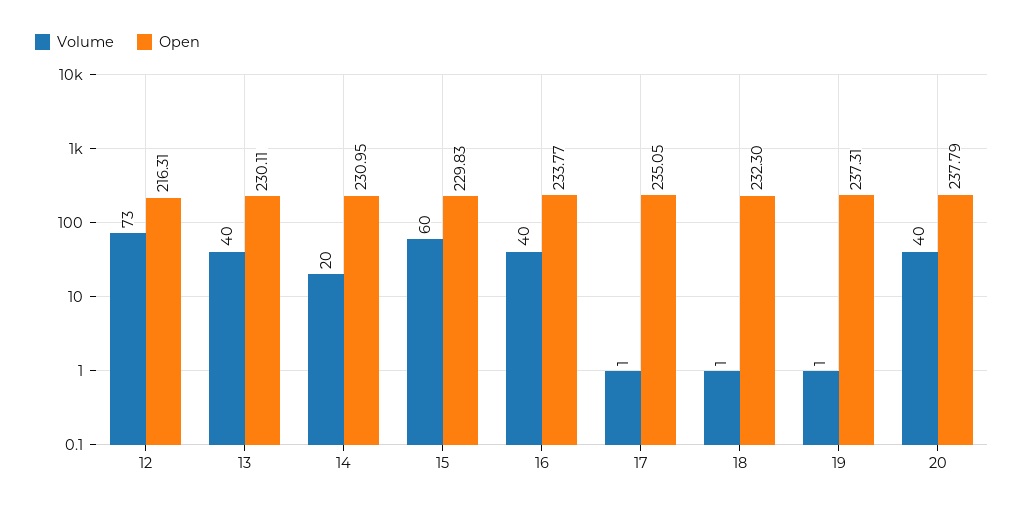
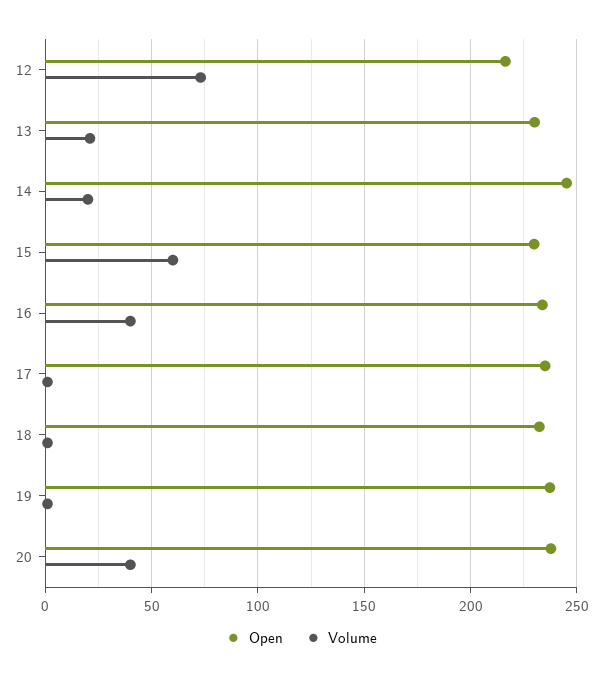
Volume, 13: 40 -> 20
Open, 14: 230.95 -> 245

